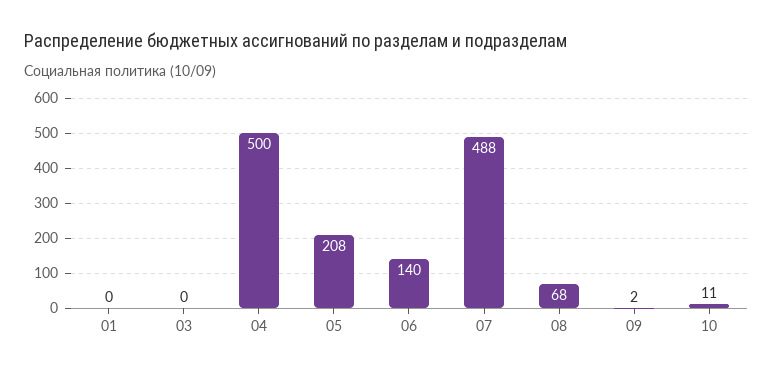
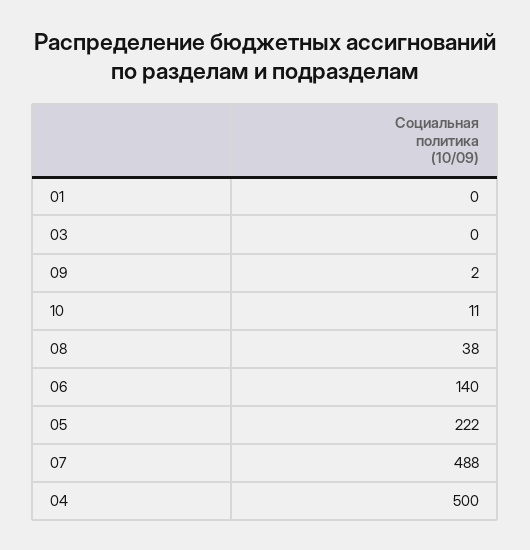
05: 208 -> 222
08: 68 -> 38

